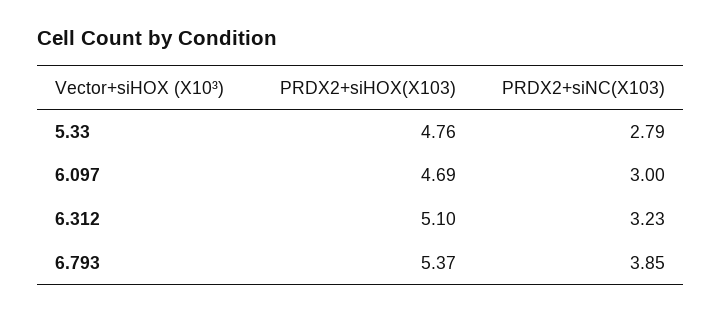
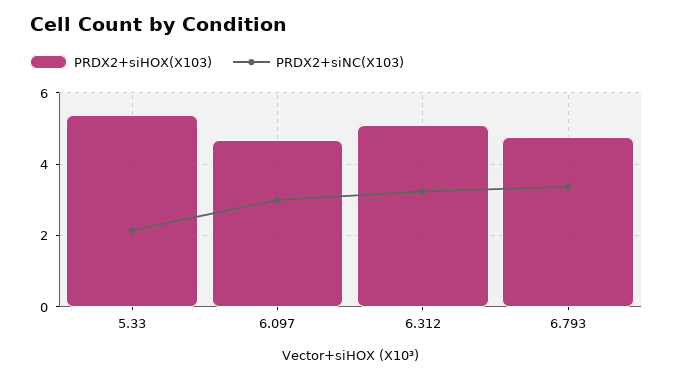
PRDX2+siHOX(X103), 5.33: 4.76 -> 5.4
PRDX2+siNC(X103), 5.33: 2.79 -> 2.2
PRDX2+siHOX(X103), 6.793: 5.37 -> 4.8
PRDX2+siNC(X103), 6.793: 3.85 -> 3.4

